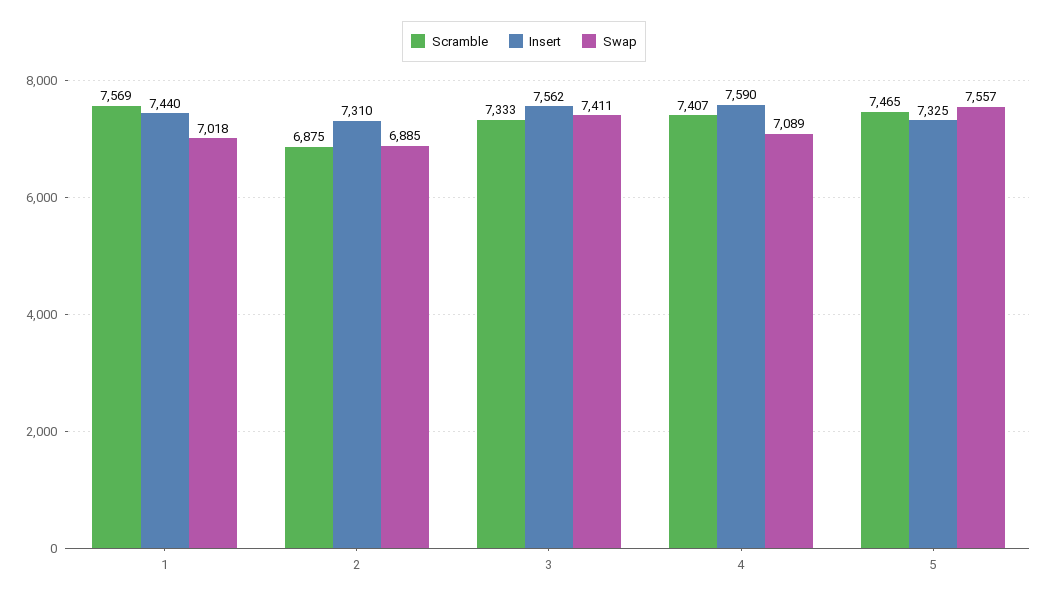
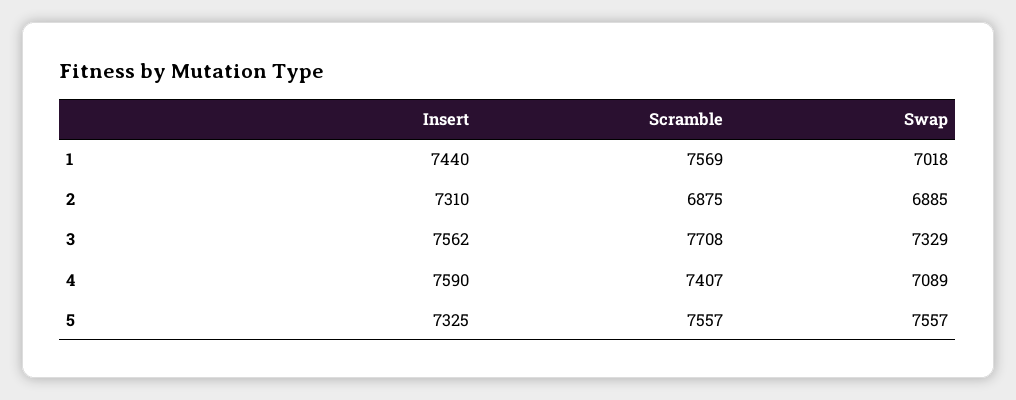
Scramble, 3: 7333 -> 7708
Swap, 3: 7411 -> 7329
Scramble, 5: 7465 -> 7557

